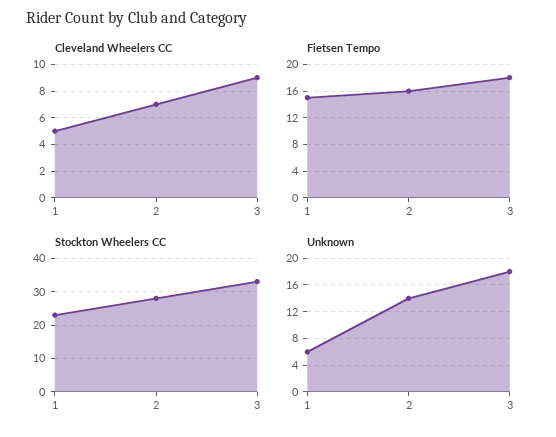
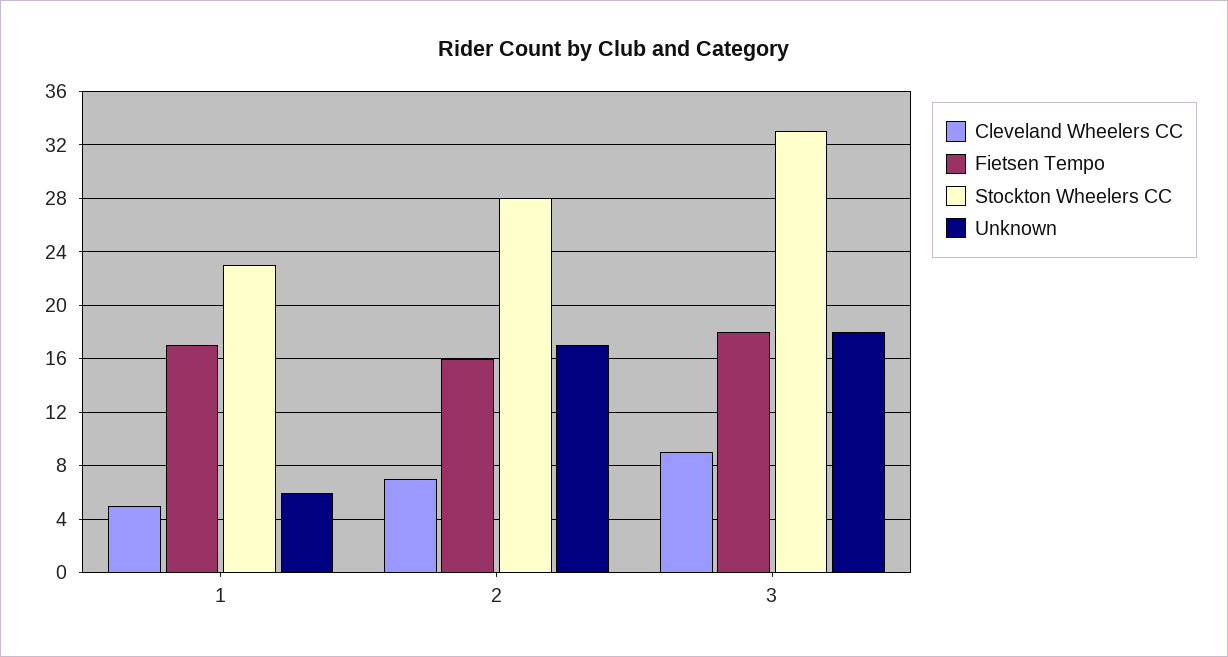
Fietsen Tempo, 1: 15 -> 17
Unknown, 2: 14 -> 17

